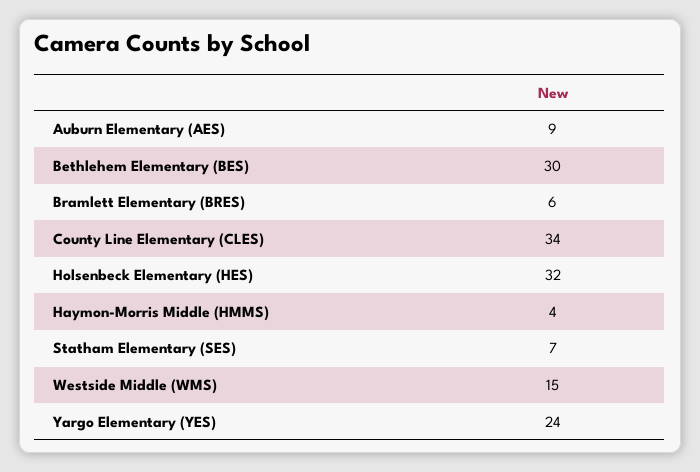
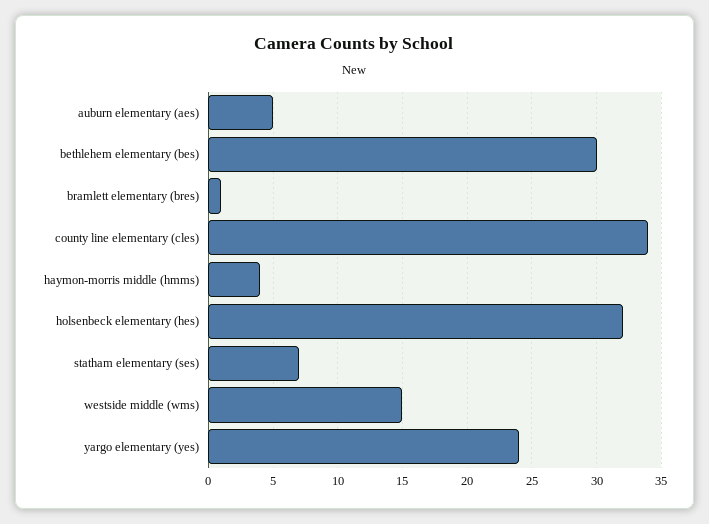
Auburn Elementary (AES): 9 -> 5
Bramlett Elementary (BRES): 6 -> 1

